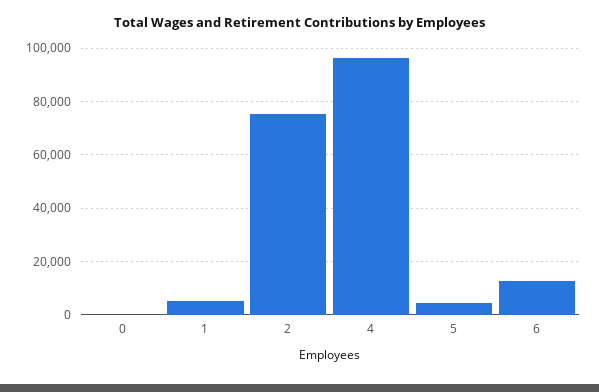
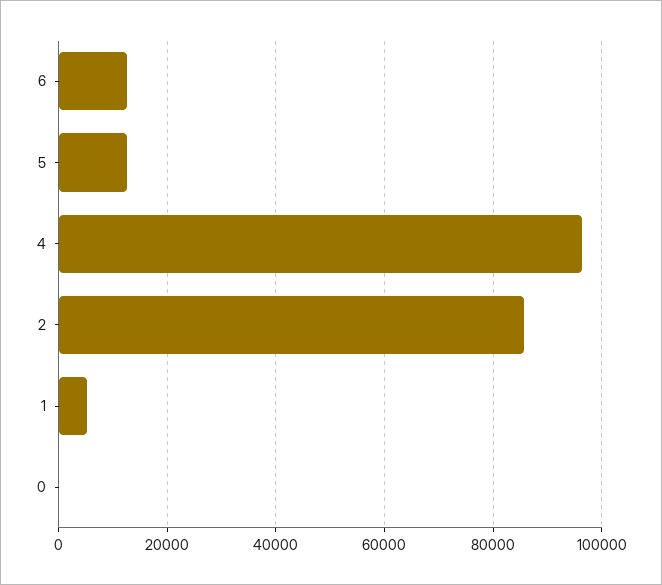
2: 75000 -> 86000
5: 5000 -> 12000

